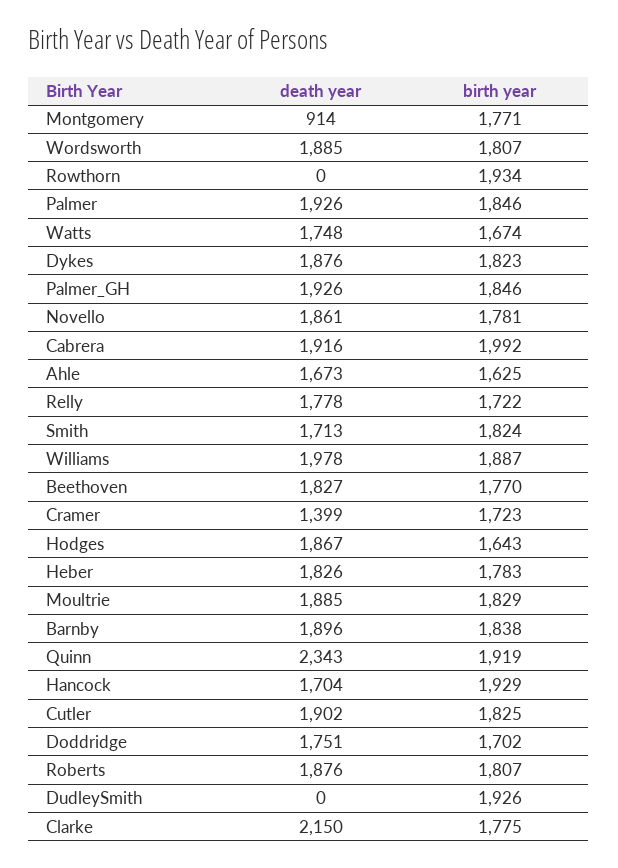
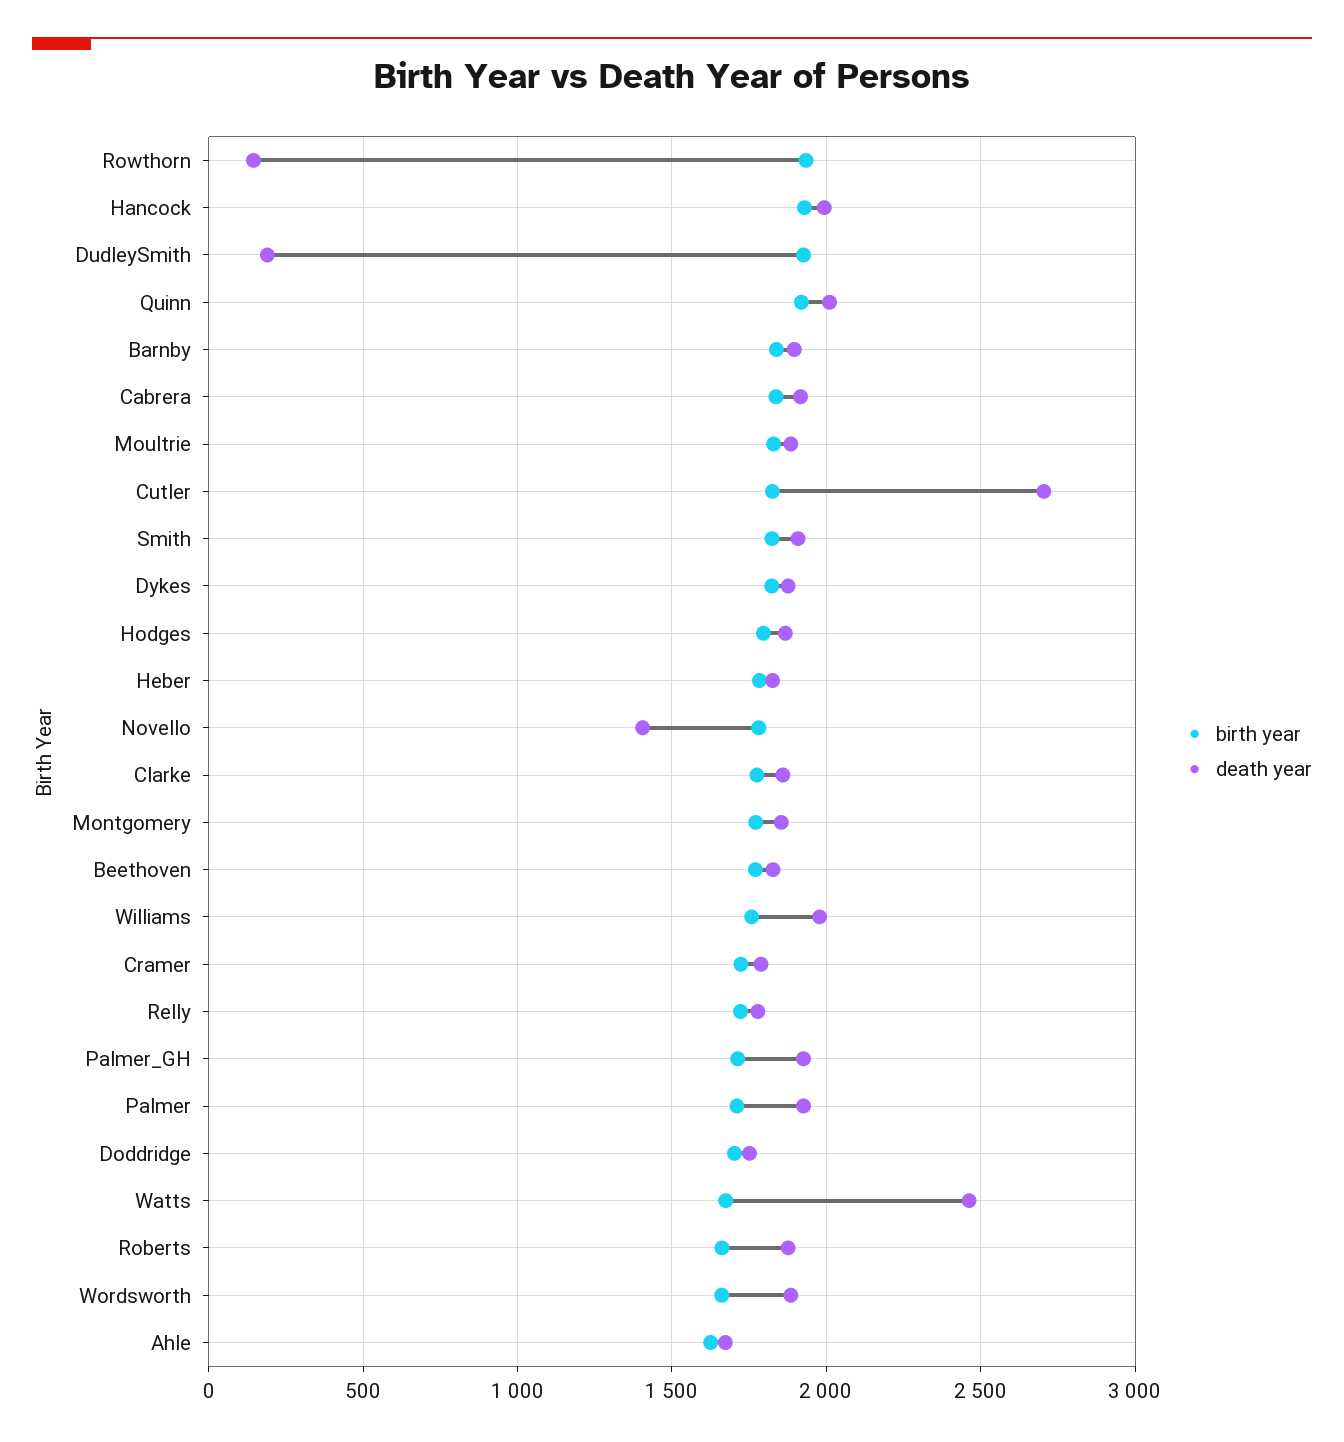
death year, Montgomery: 914 -> 1850
birth year, Wordsworth: 1807 -> 1650
death year, Rowthorn: 0 -> 150
birth year, Palmer: 1846 -> 1700
death year, Watts: 1748 -> 2450
birth year, Palmer_GH: 1846 -> 1700
death year, Novello: 1861 -> 1400
birth year, Cabrera: 1992 -> 1850
death year, Smith: 1713 -> 1900
birth year, Williams: 1887 -> 1750
death year, Cramer: 1399 -> 1800
birth year, Hodges: 1643 -> 1800
death year, Quinn: 2343 -> 2000
death year, Hancock: 1704 -> 2000
death year, Cutler: 1902 -> 2700
birth year, Roberts: 1807 -> 1650
death year, DudleySmith: 0 -> 200
death year, Clarke: 2150 -> 1850

